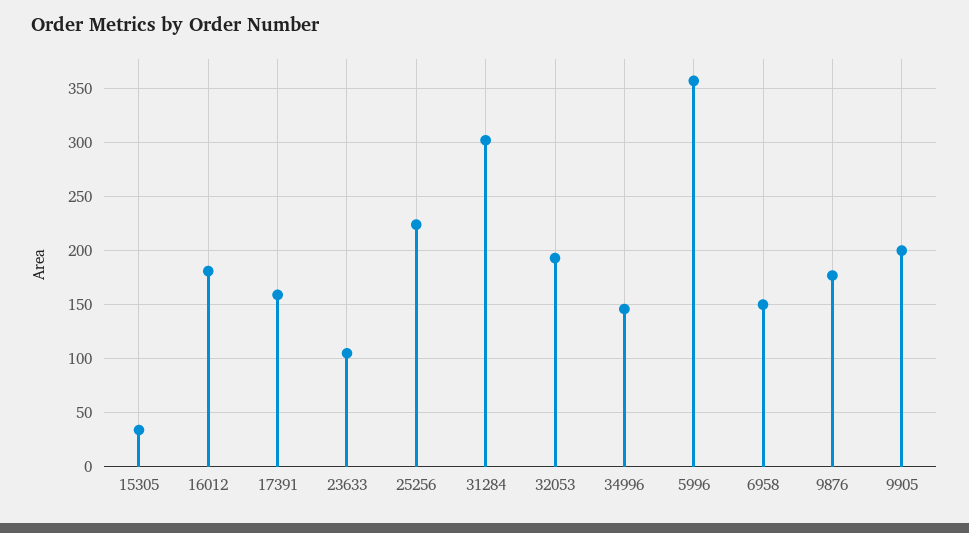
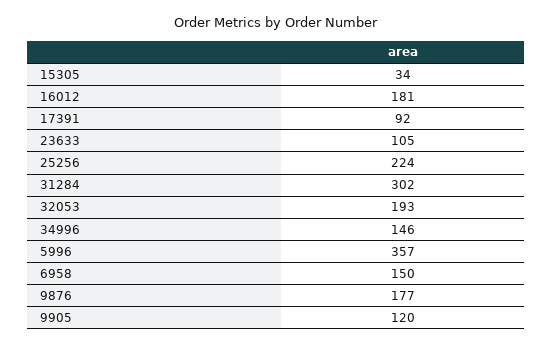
17391: 160 -> 92
9905: 200 -> 120

